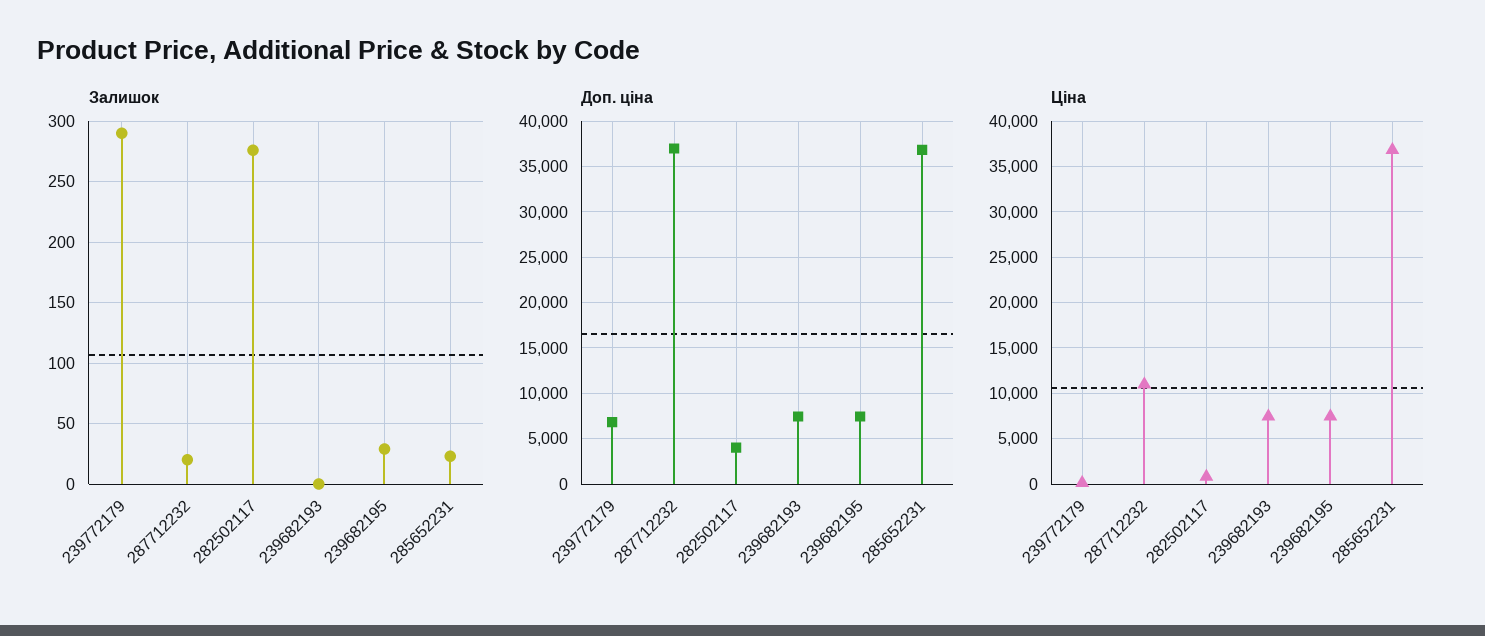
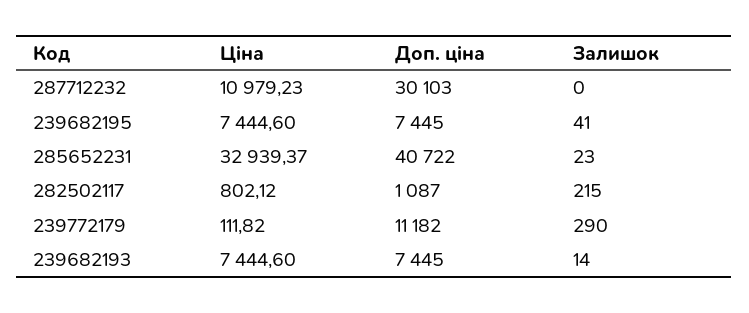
Залишок, 287712232: 20 -> 0
Залишок, 282502117: 275 -> 215
Залишок, 239682193: 0 -> 14
Залишок, 239682195: 30 -> 41
Доп. ціна, 239772179: 7000 -> 11182
Доп. ціна, 287712232: 37000 -> 30103
Доп. ціна, 282502117: 4000 -> 1087
Доп. ціна, 285652231: 37000 -> 40722
Ціна, 285652231: 37000 -> 32939.37

